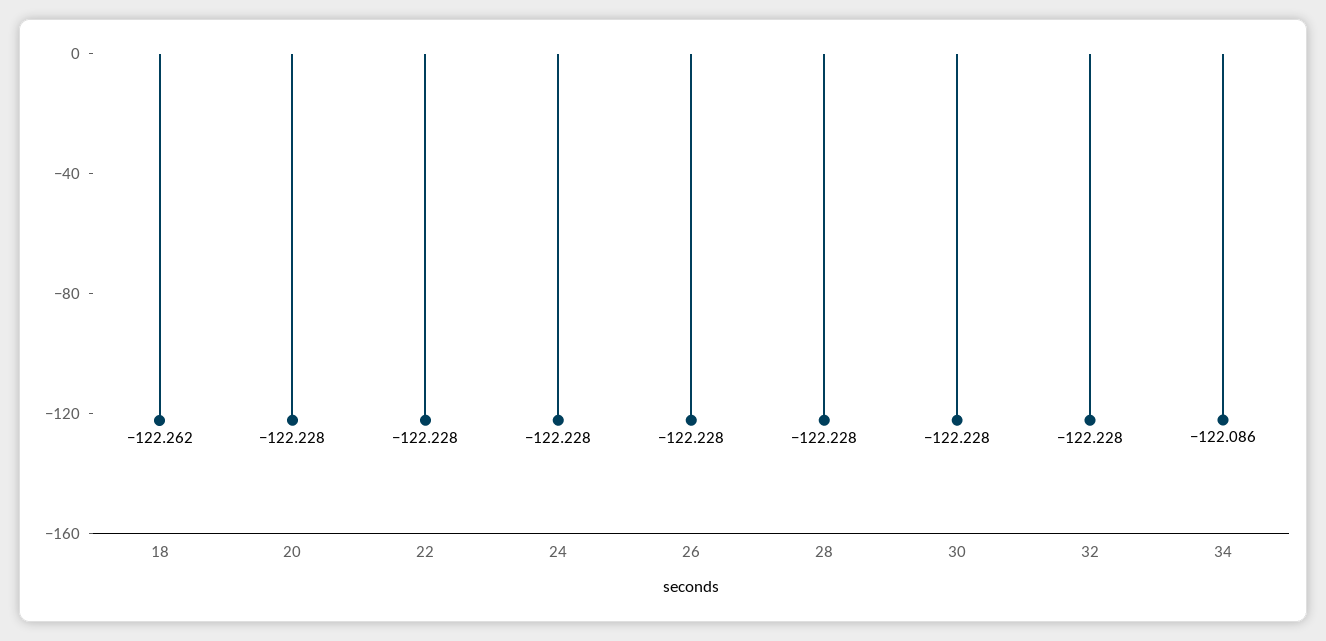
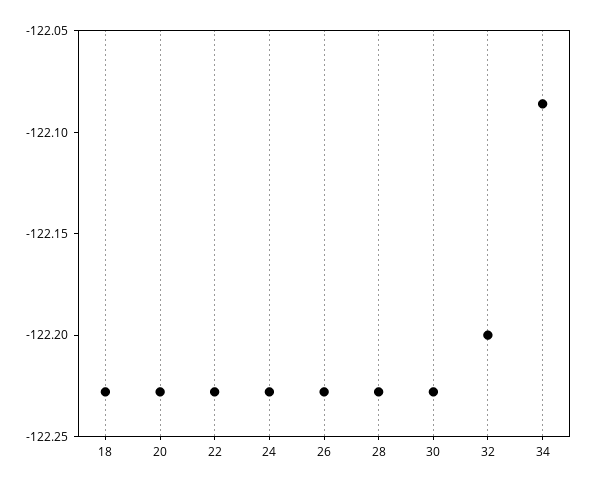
18: -122.262 -> -122.23
32: -122.228 -> -122.2

